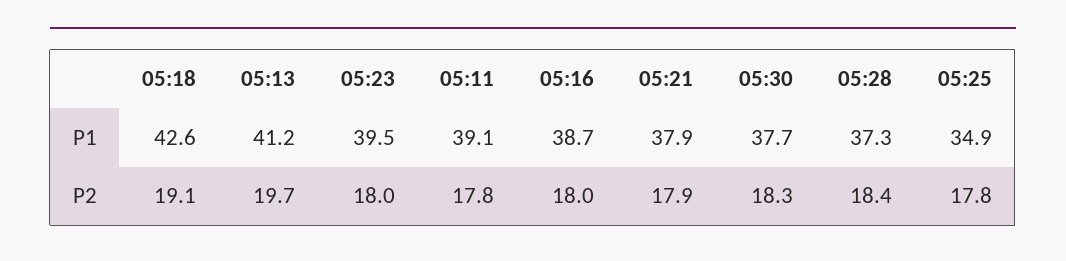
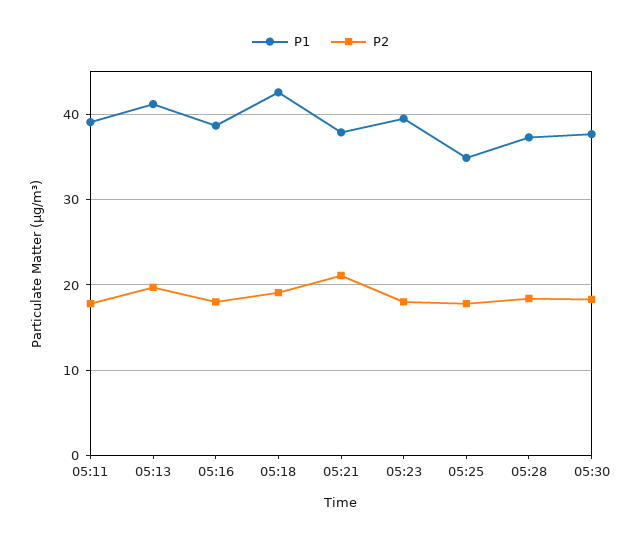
P2, 05:21: 17.9 -> 21

